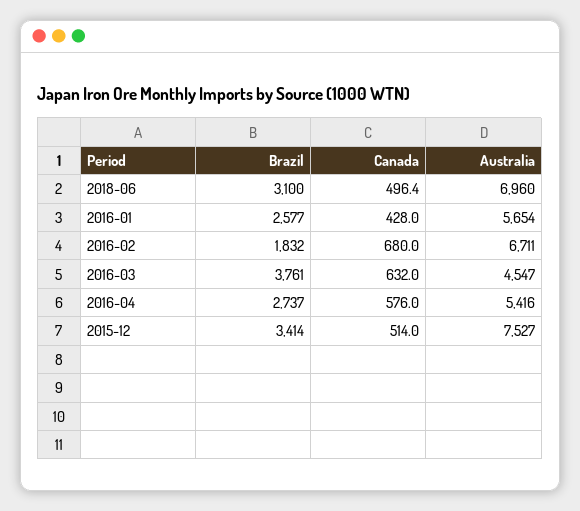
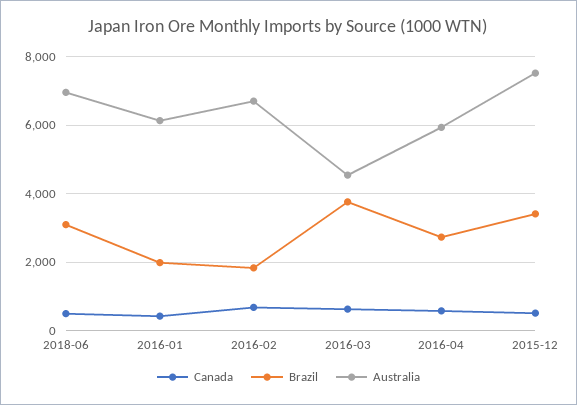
Brazil, 2016-01: 2577 -> 2000
Australia, 2016-01: 5654 -> 6200
Australia, 2016-04: 5416 -> 6000

